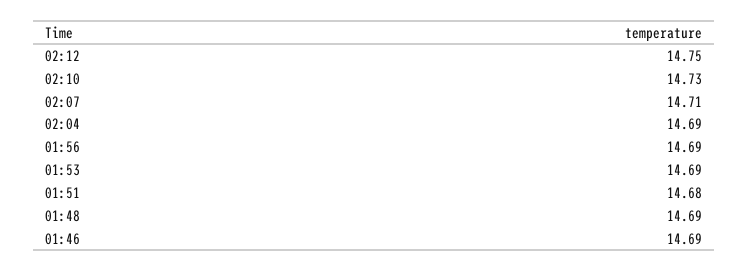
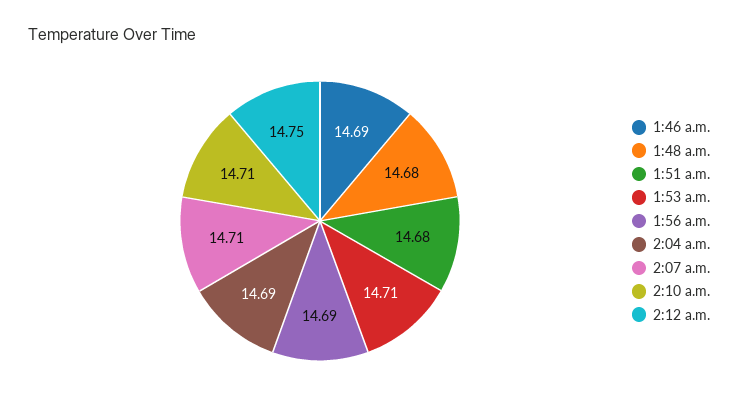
02:10: 14.73 -> 14.71
01:53: 14.69 -> 14.71
01:48: 14.69 -> 14.68

